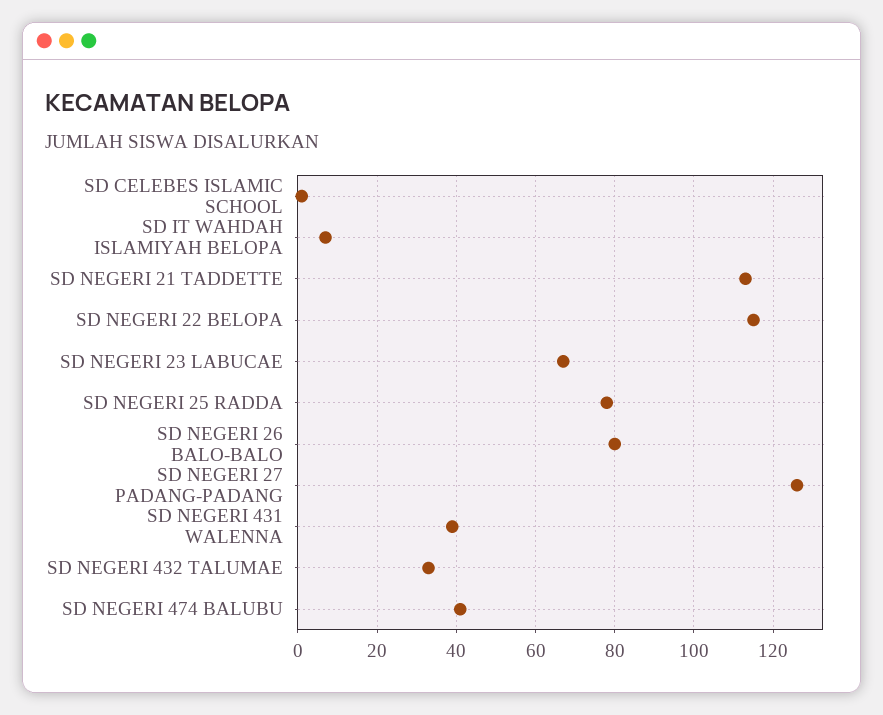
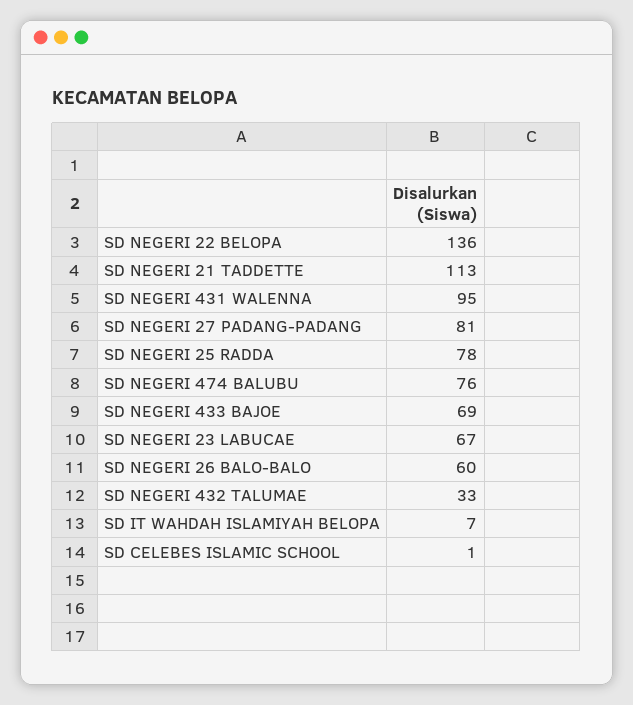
SD NEGERI 22 BELOPA: 115 -> 136
SD NEGERI 26 BALO-BALO: 80 -> 60
SD NEGERI 27 PADANG-PADANG: 125 -> 81
SD NEGERI 431 WALENNA: 40 -> 95
SD NEGERI 474 BALUBU: 40 -> 76
SD NEGERI 433 BAJOE: none -> 69

